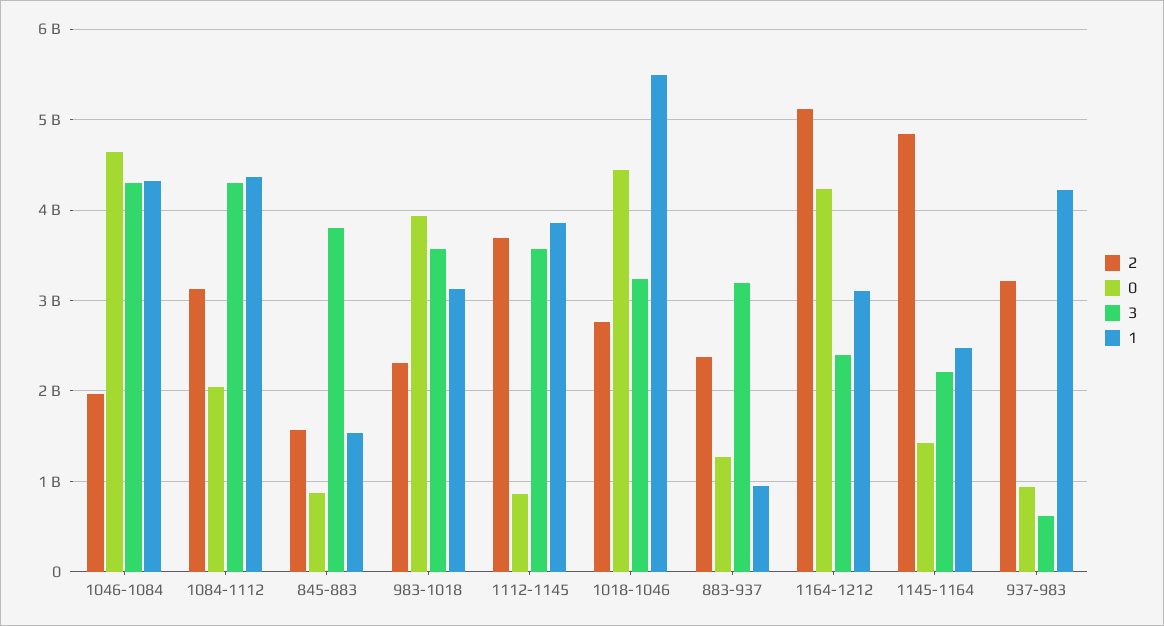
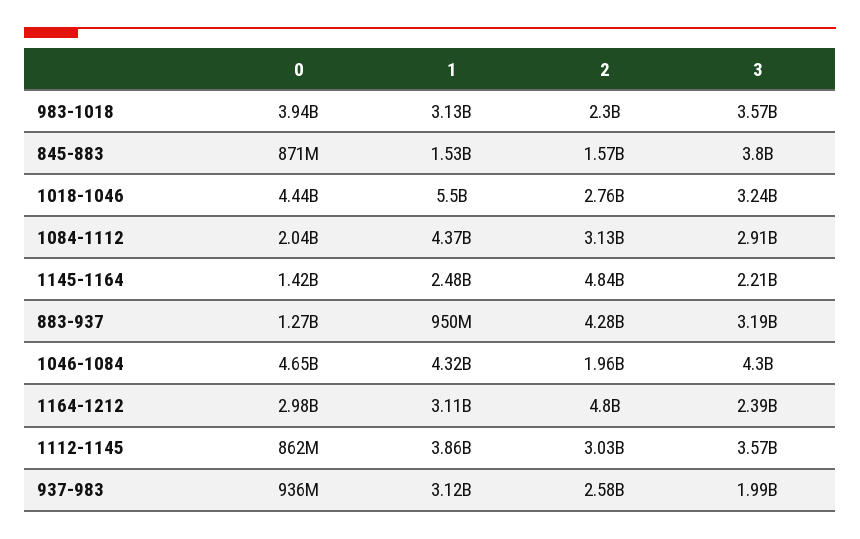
3, 1084-1112: 4300000000 -> 2910000000
2, 1112-1145: 3700000000 -> 3030000000
2, 883-937: 2400000000 -> 4280000000
2, 1164-1212: 5100000000 -> 4800000000
0, 1164-1212: 4200000000 -> 2980000000
2, 937-983: 3200000000 -> 2580000000
3, 937-983: 600000000 -> 1990000000
1, 937-983: 4200000000 -> 3120000000

